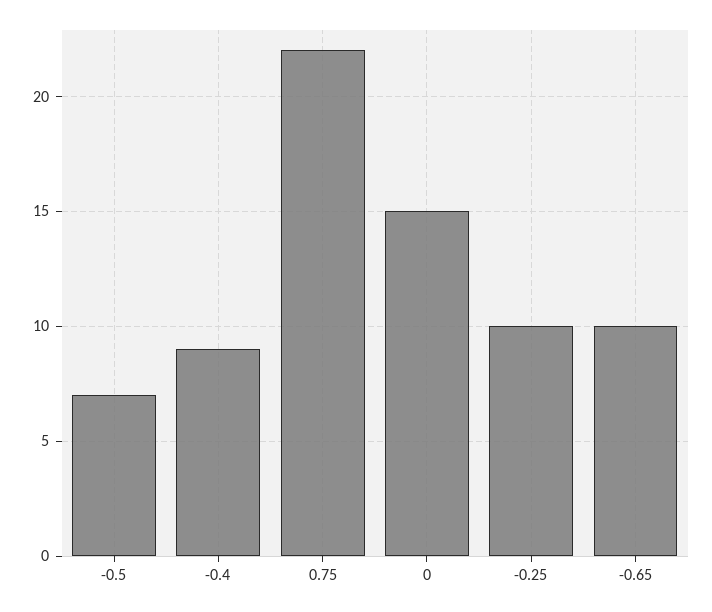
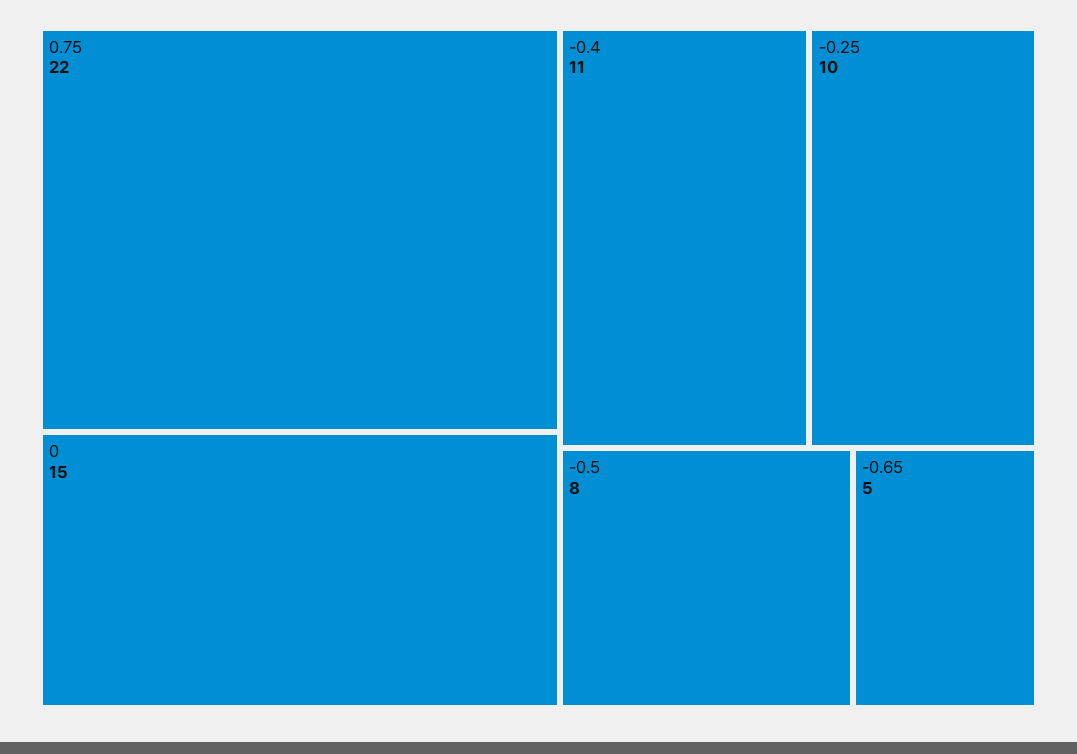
-0.5: 7 -> 8
-0.4: 9 -> 11
-0.65: 10 -> 5

